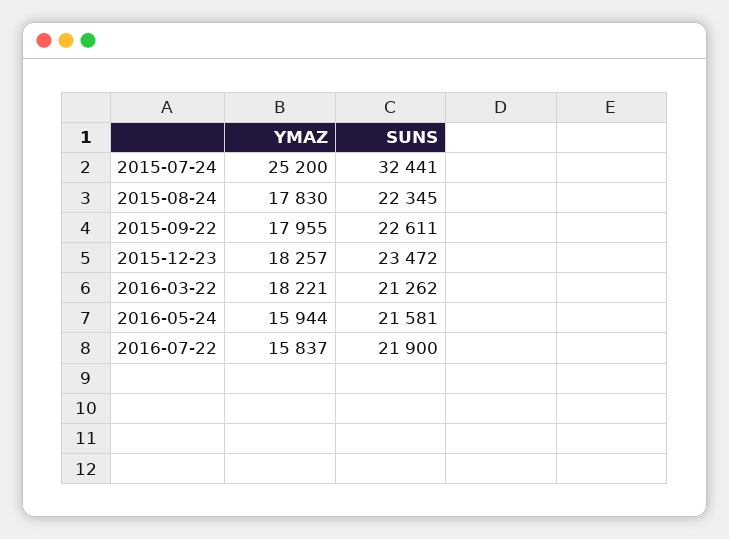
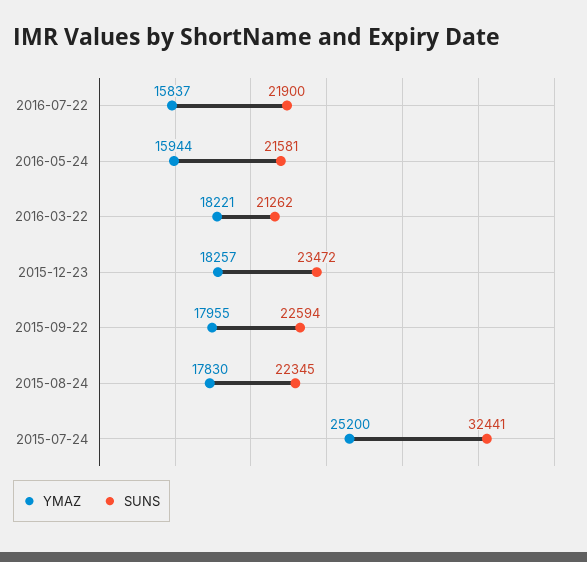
SUNS, 2015-09-22: 22611 -> 22594

